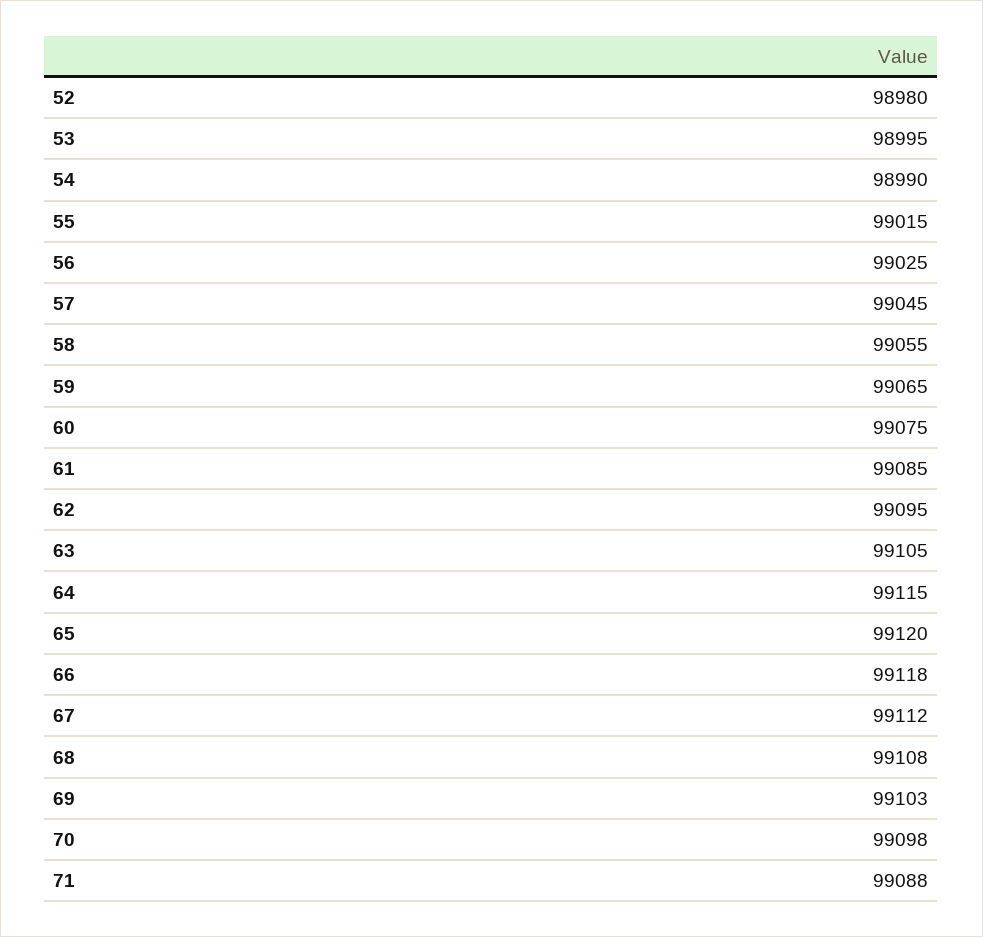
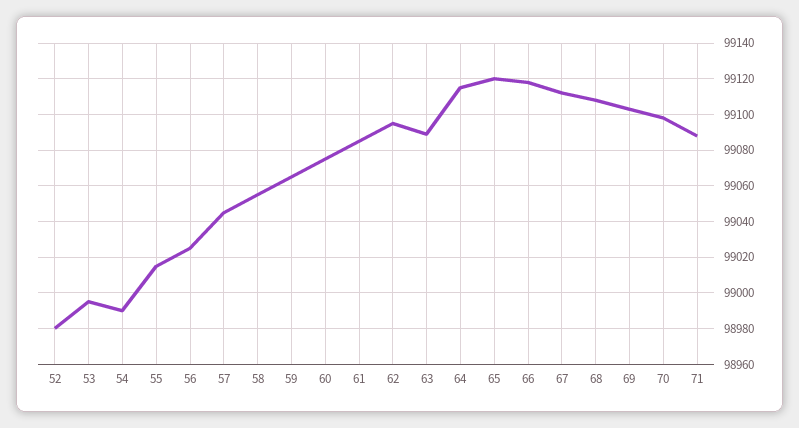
63: 99105 -> 99090

